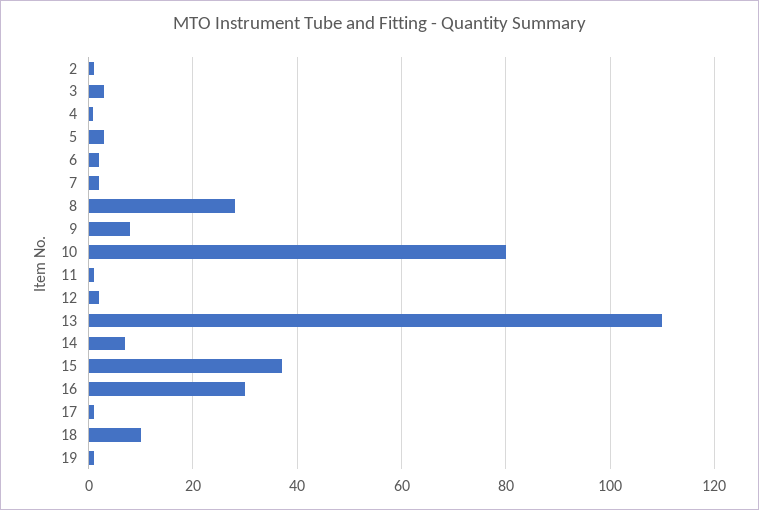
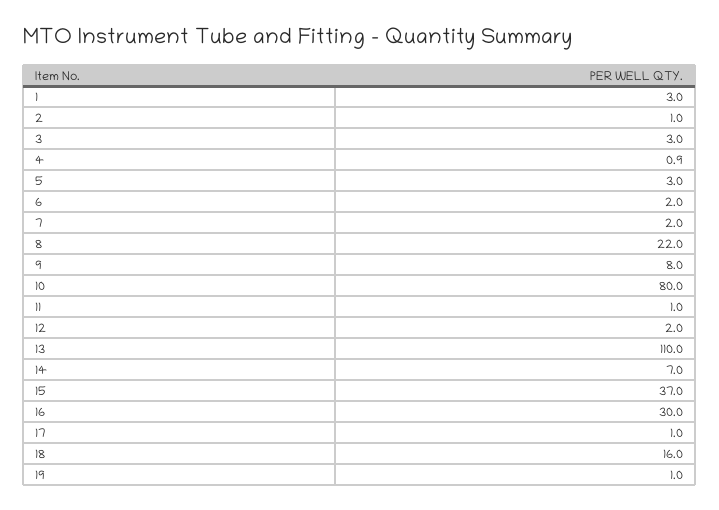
8: 28 -> 22
18: 10 -> 16
1: none -> 3

